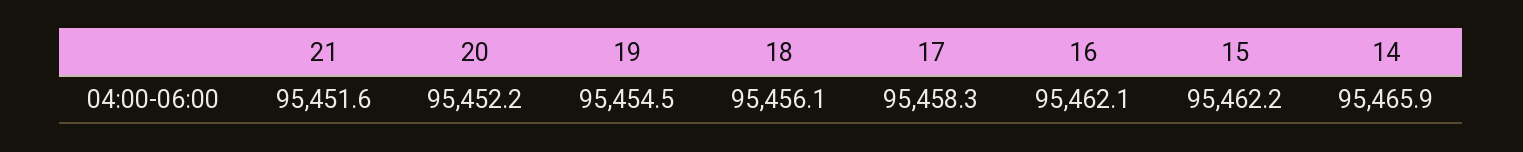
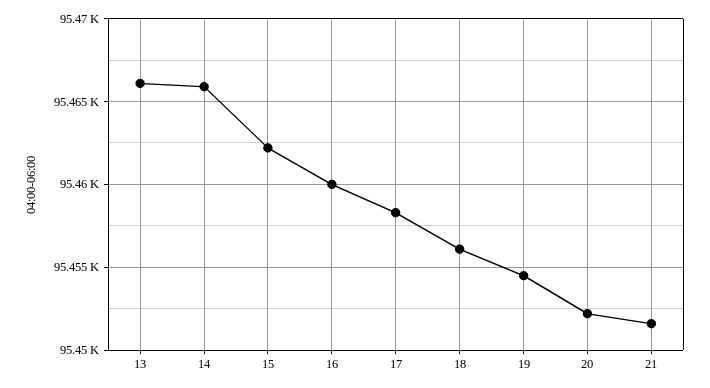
16: 95462.1 -> 95460
13: none -> 95466

